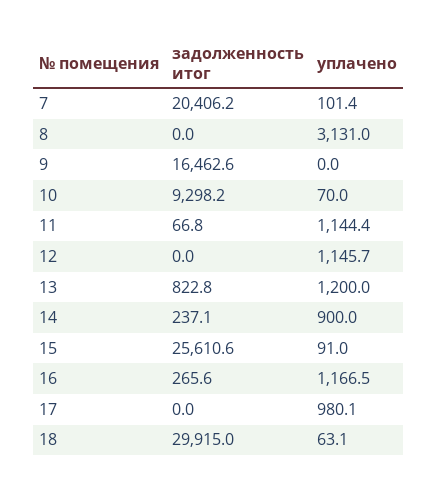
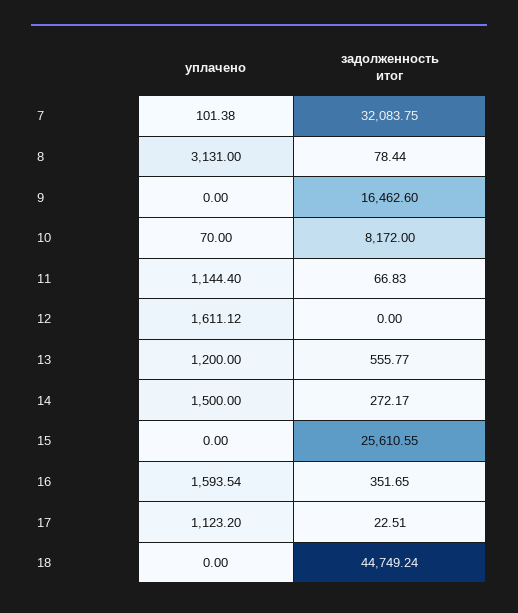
задолженность итог, 7: 20406.2 -> 32083.75
задолженность итог, 8: 0 -> 78.44
задолженность итог, 10: 9298.2 -> 8172
уплачено, 12: 1145.7 -> 1611.12
задолженность итог, 13: 822.8 -> 555.77
задолженность итог, 14: 237.1 -> 272.17
уплачено, 14: 900 -> 1500
уплачено, 15: 91 -> 0
задолженность итог, 16: 265.6 -> 351.65
уплачено, 16: 1166.5 -> 1593.54
задолженность итог, 17: 0 -> 22.51
уплачено, 17: 980.1 -> 1123.2
задолженность итог, 18: 29915 -> 44749.24
уплачено, 18: 63.1 -> 0

